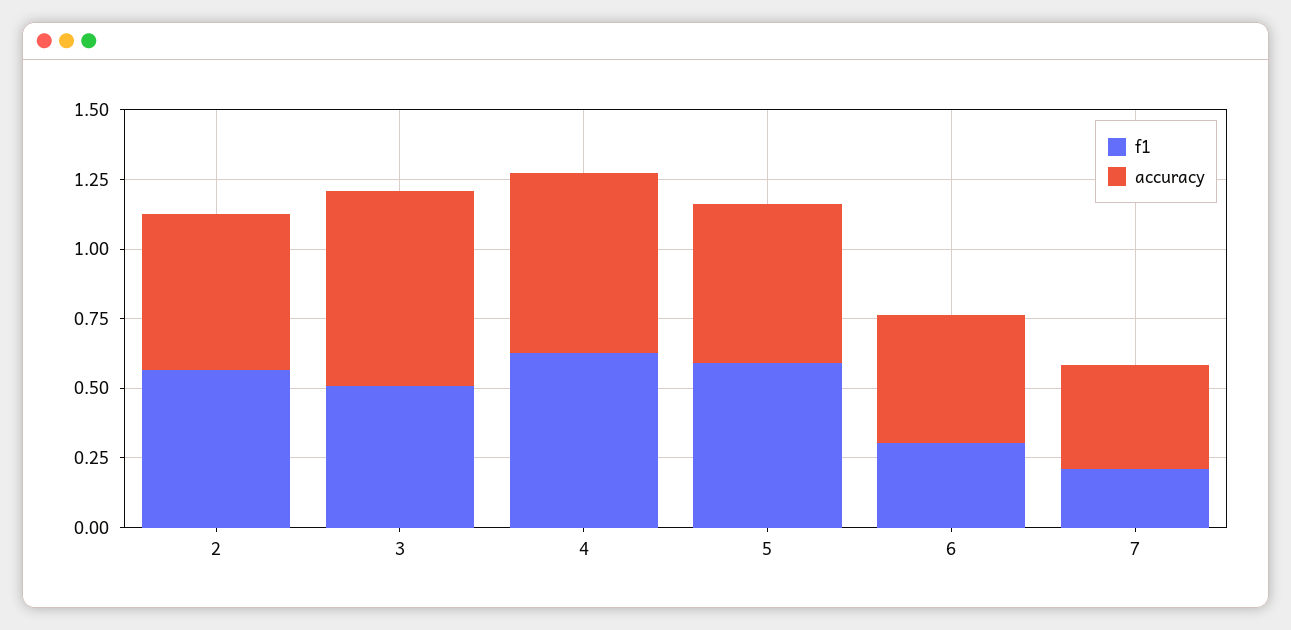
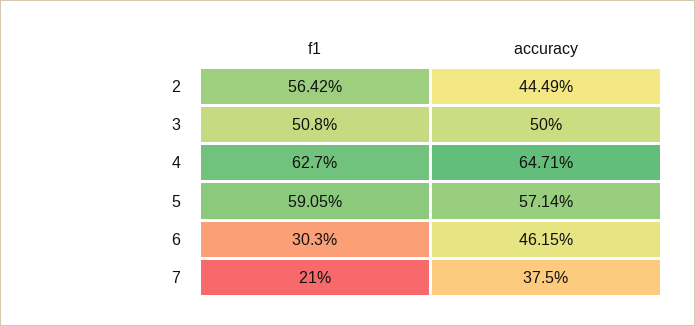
accuracy, 2: 0.55 -> 0.4449
accuracy, 3: 0.7 -> 0.5

